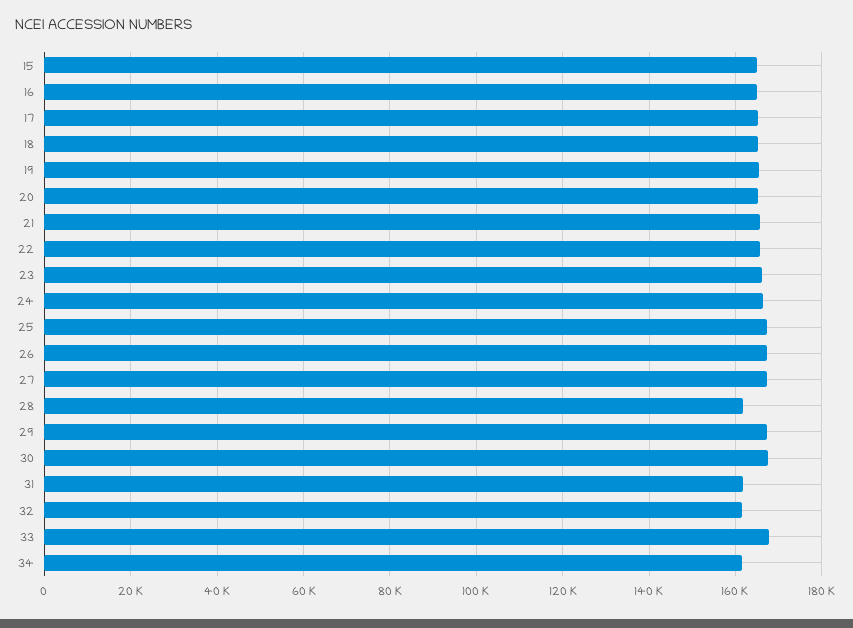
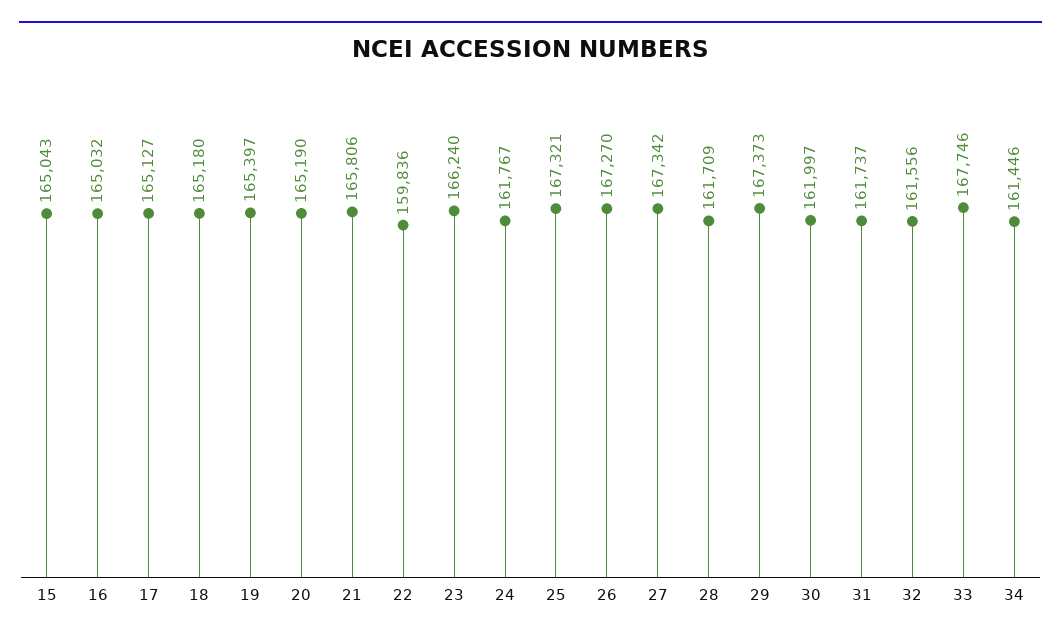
22: 166000 -> 159836
24: 166000 -> 161767
30: 168000 -> 161997

